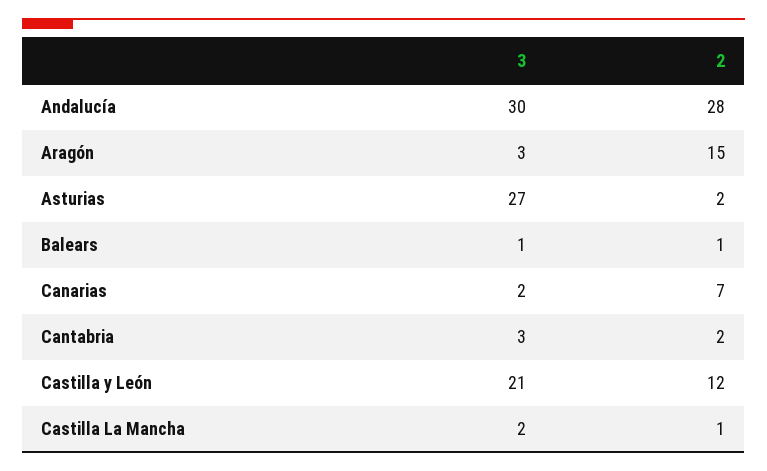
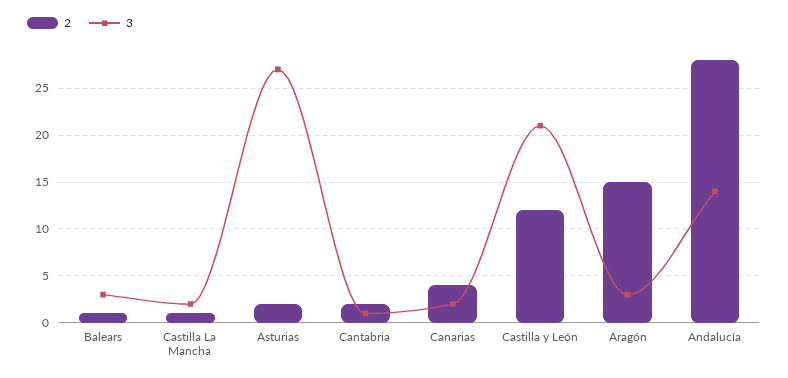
3, Andalucía: 30 -> 14
3, Balears: 1 -> 3
2, Canarias: 7 -> 4
3, Cantabria: 3 -> 1

